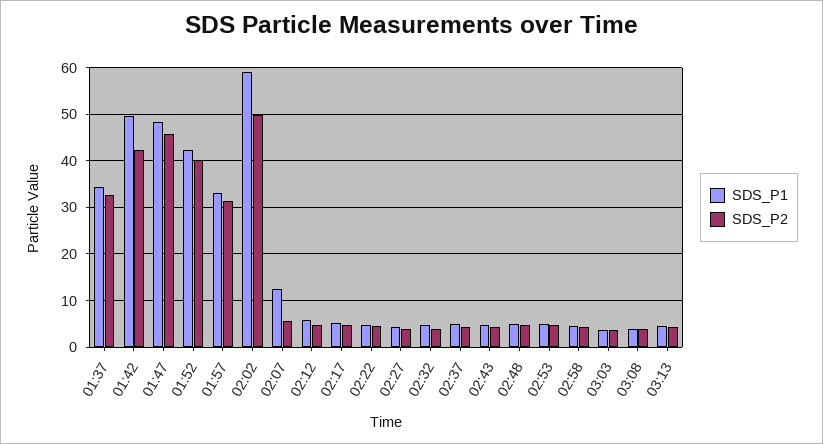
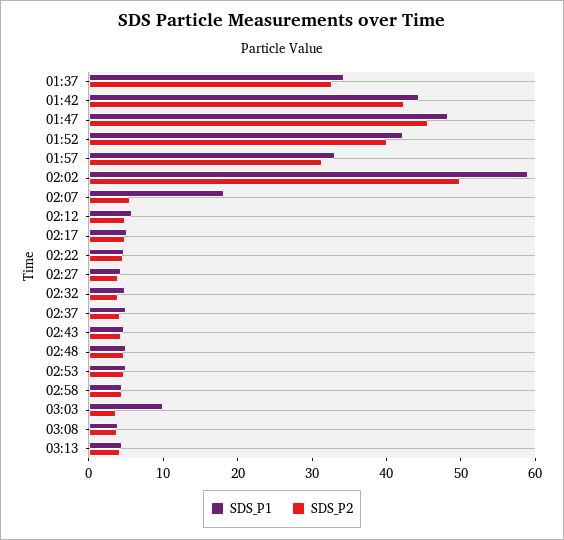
SDS_P1, 01:42: 50 -> 44
SDS_P1, 02:07: 12 -> 18
SDS_P1, 03:03: 4 -> 10

